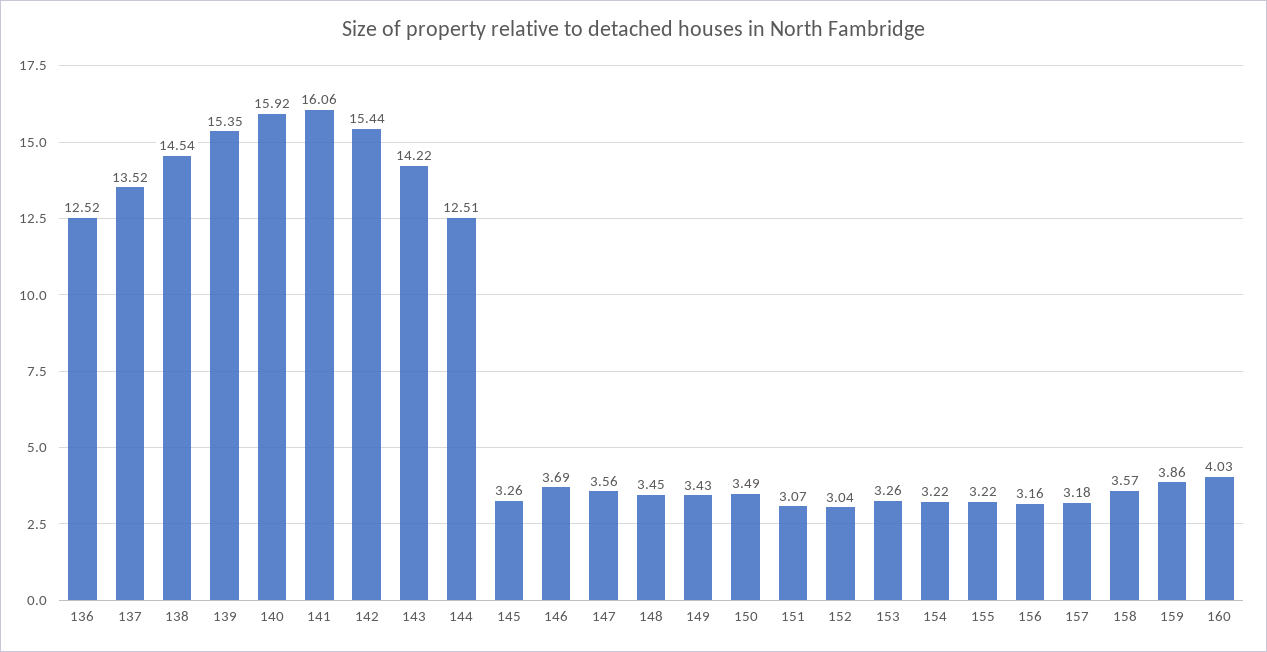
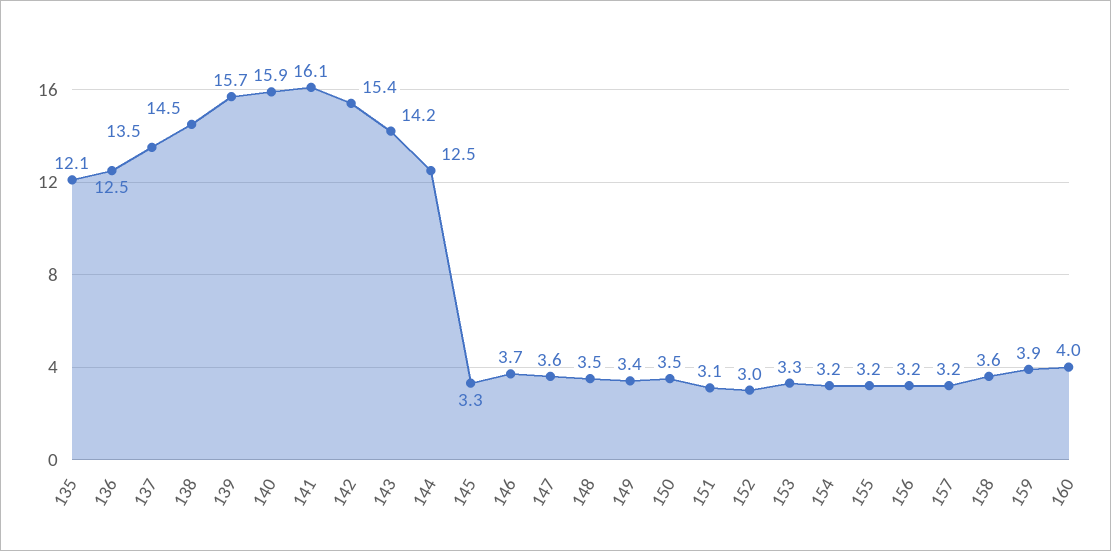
139: 15.35 -> 15.7
135: none -> 12.1

